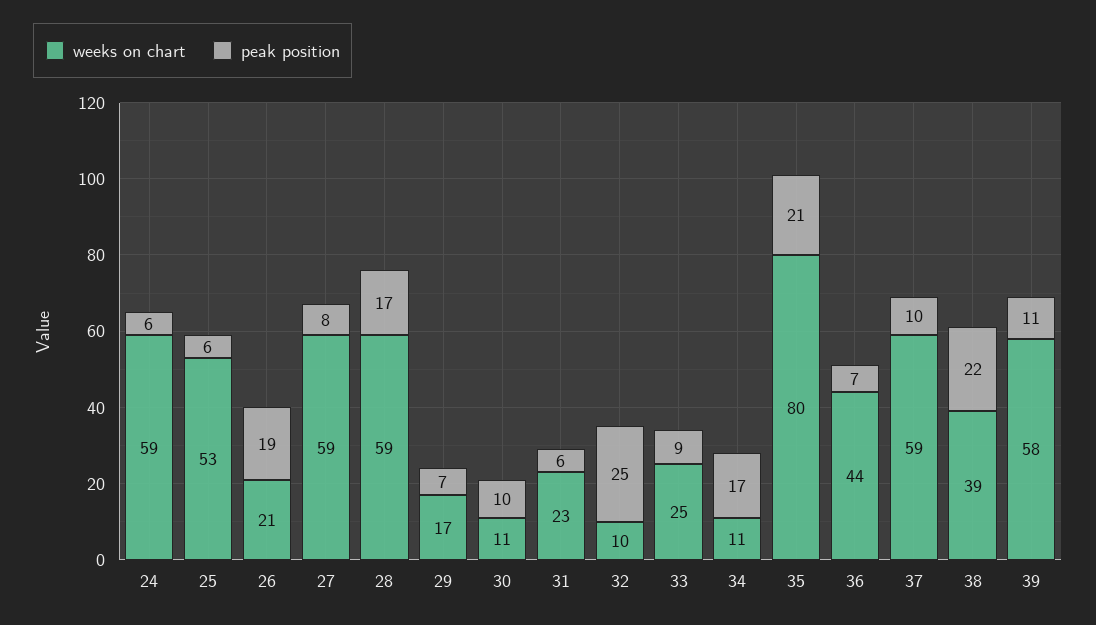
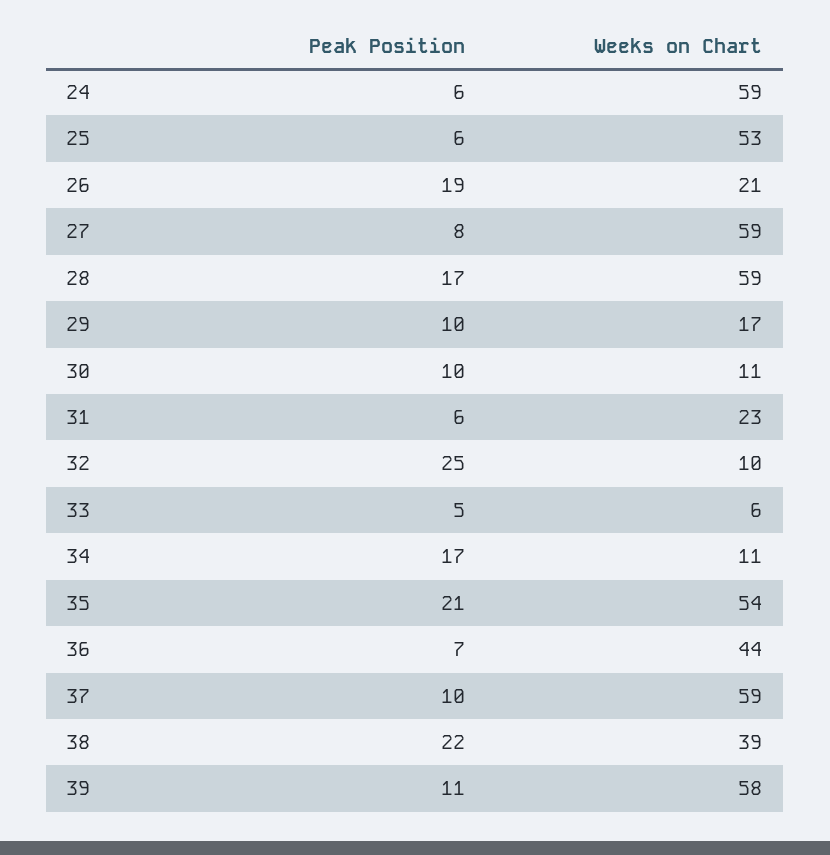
peak position, 29: 7 -> 10
weeks on chart, 33: 25 -> 6
peak position, 33: 9 -> 5
weeks on chart, 35: 80 -> 54

